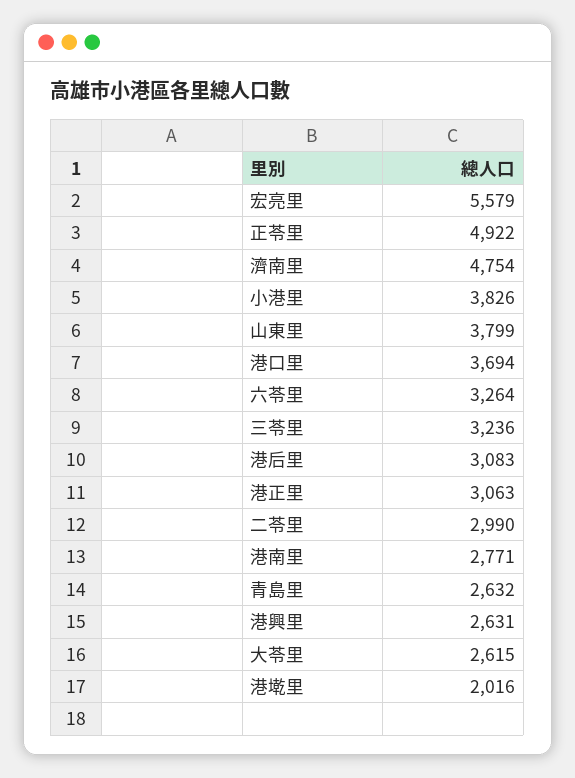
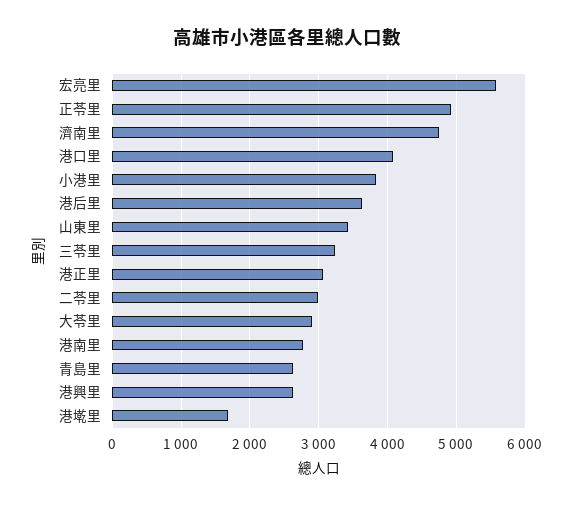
山東里: 3799 -> 3400
港口里: 3694 -> 4100
六苓里: 3264 -> none
港后里: 3083 -> 3600
大苓里: 2615 -> 2900
港墘里: 2016 -> 1700

